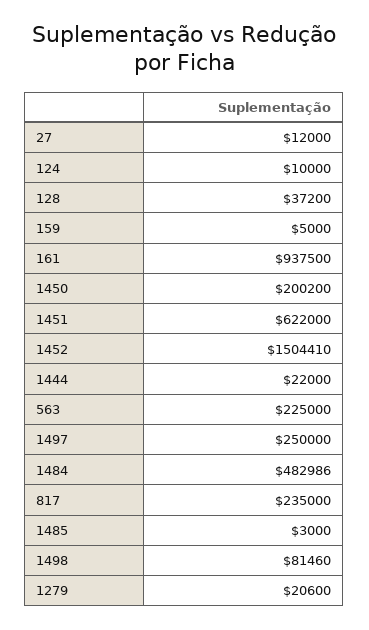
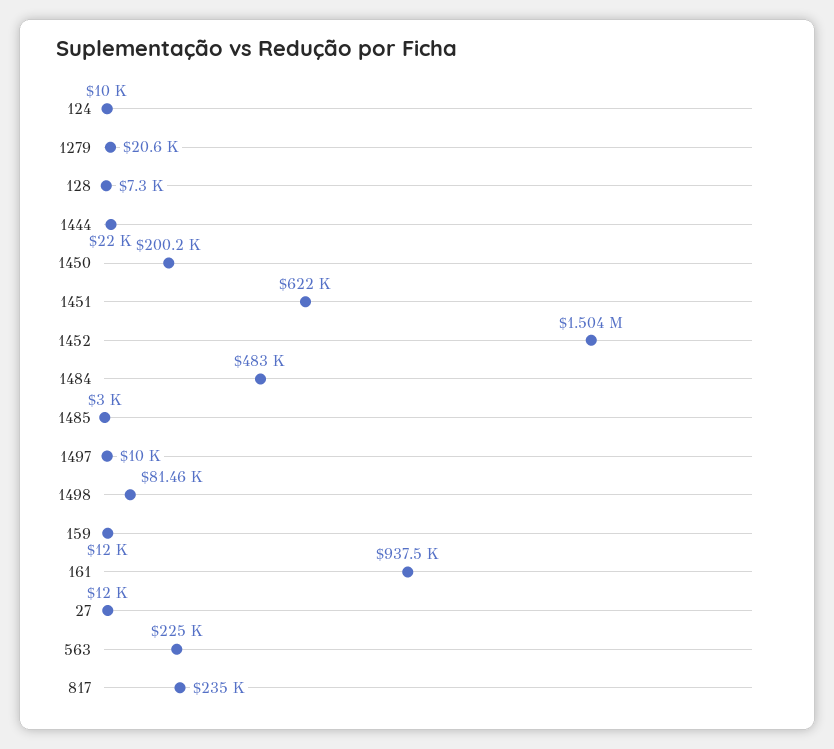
128: 37200 -> 7300
159: 5000 -> 12000
1497: 250000 -> 10000

